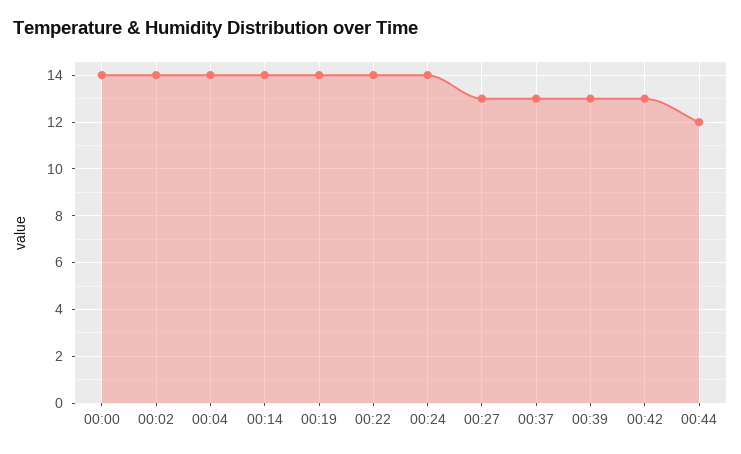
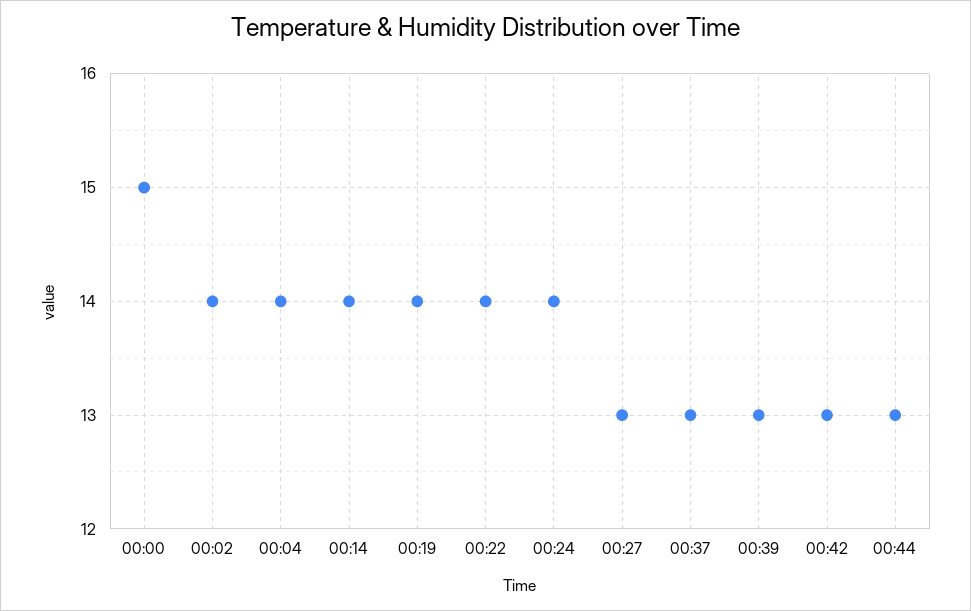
00:00: 14 -> 15
00:44: 12 -> 13

